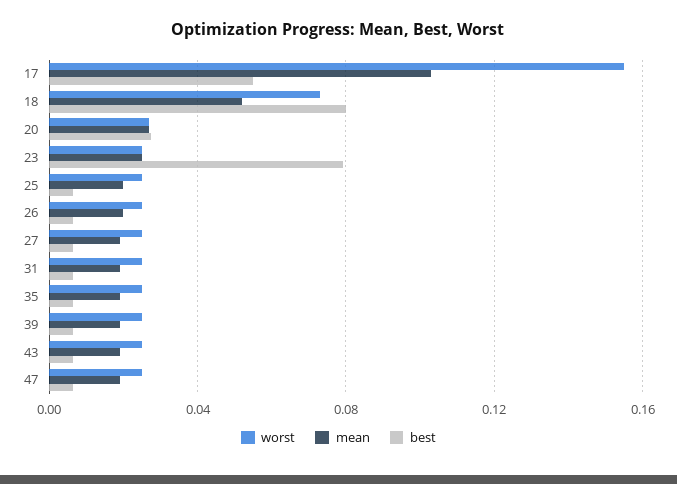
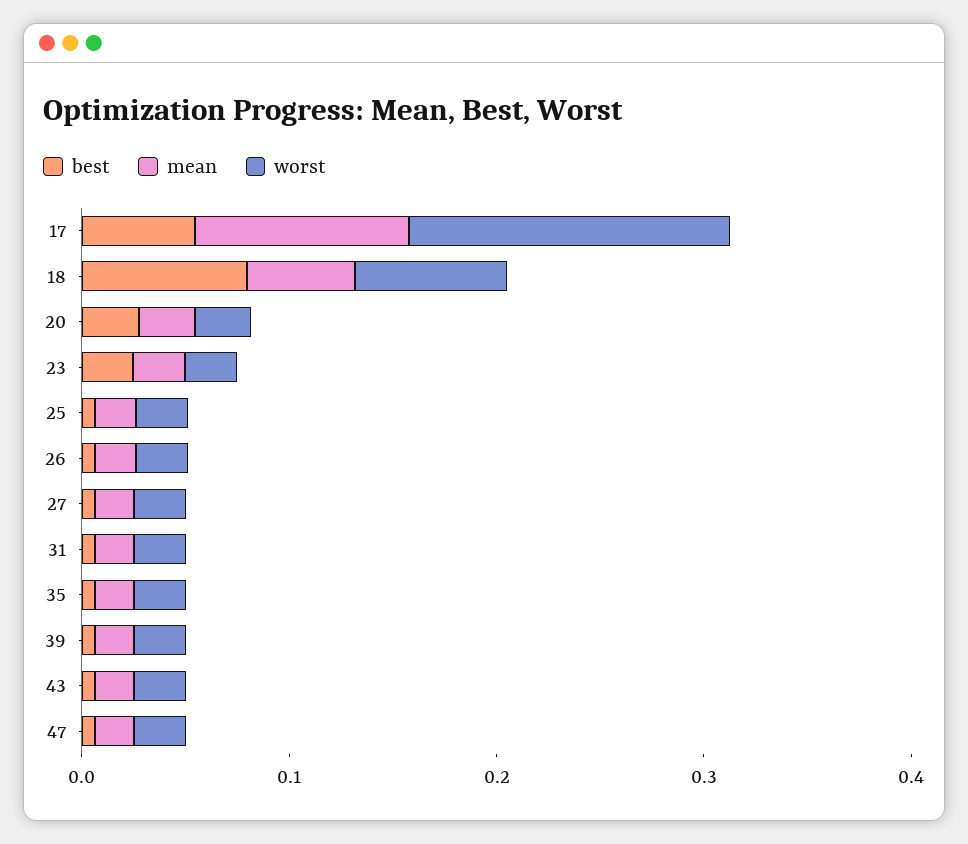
best, 23: 0.08 -> 0.02

